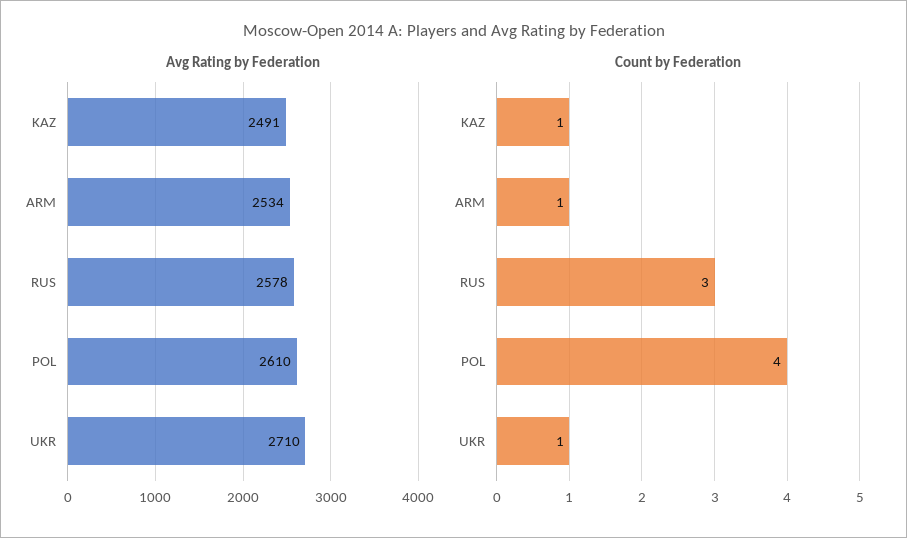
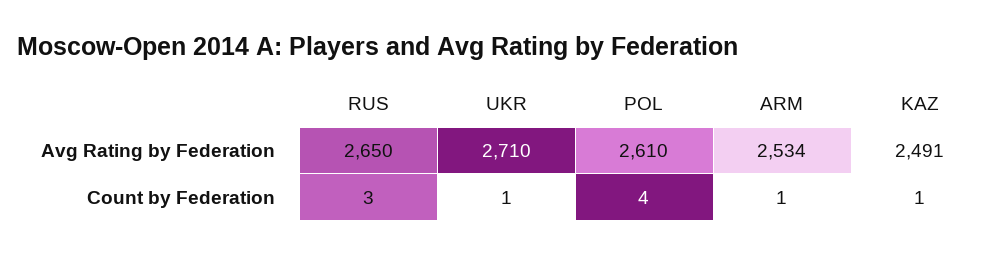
Avg Rating by Federation, RUS: 2578 -> 2650

